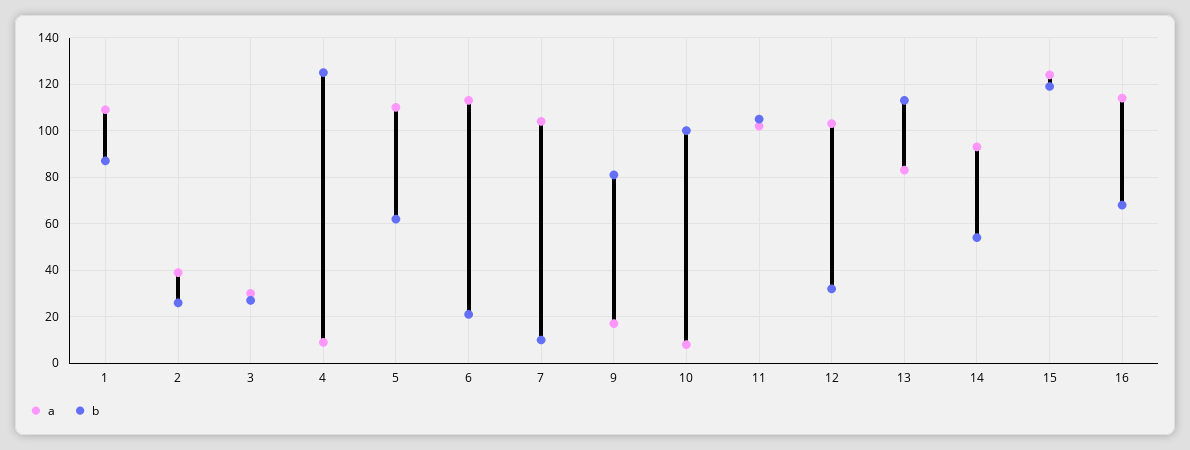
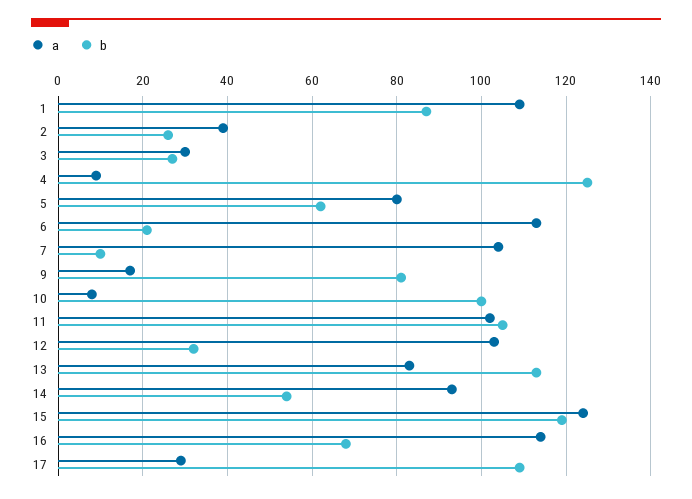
a, 5: 110 -> 80
a, 17: none -> 30
b, 17: none -> 110

